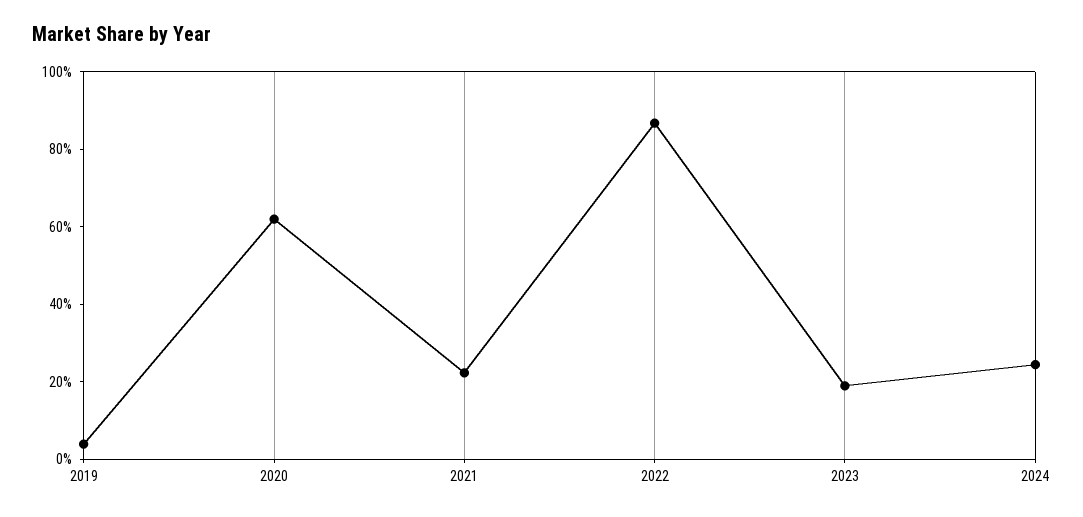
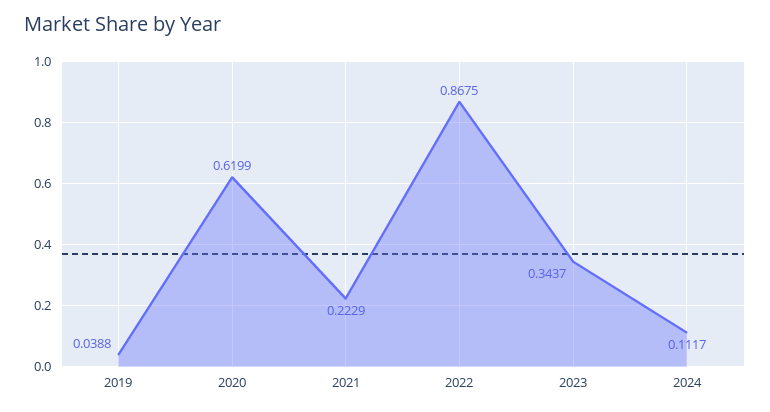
2023: 0.2 -> 0.3437
2024: 0.25 -> 0.1117

